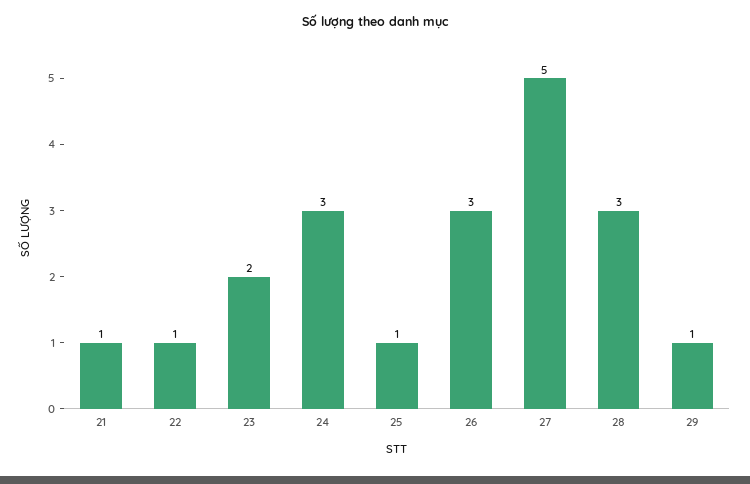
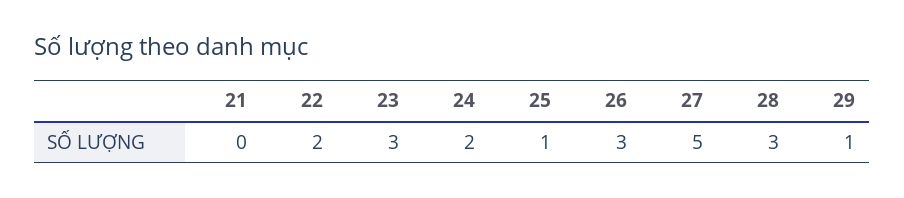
21: 1 -> 0
22: 1 -> 2
23: 2 -> 3
24: 3 -> 2

